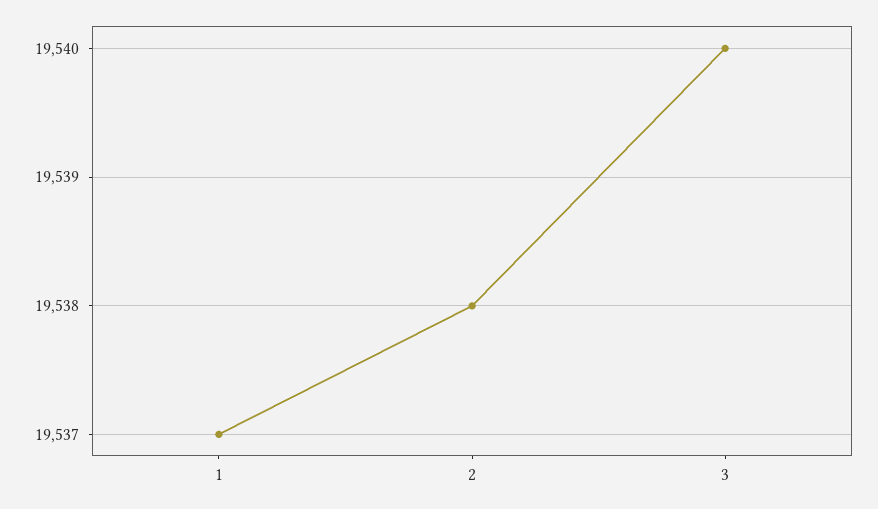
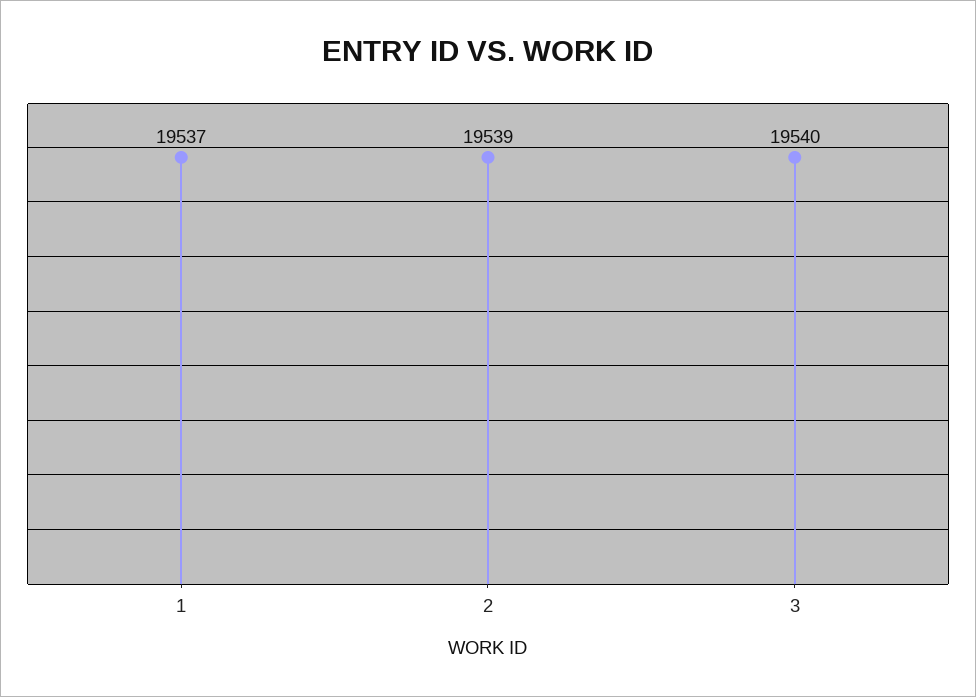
2: 19538 -> 19539

